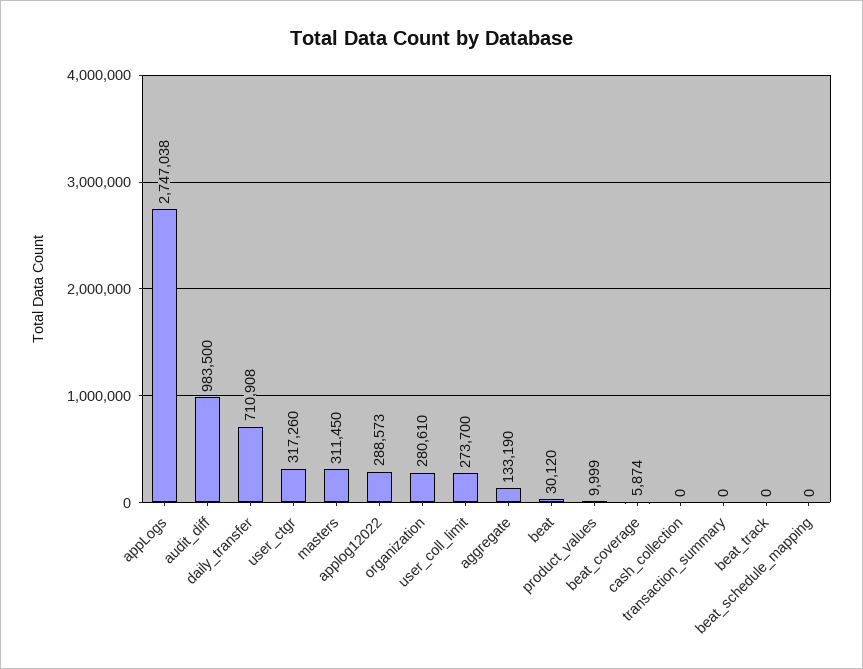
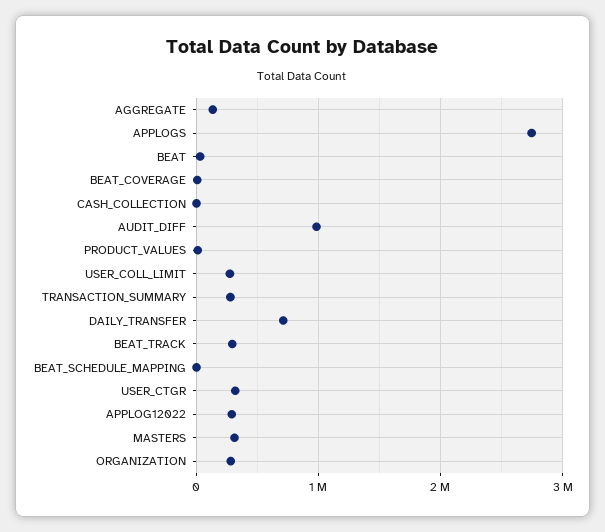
transaction_summary: 0 -> 300000
beat_track: 0 -> 300000

